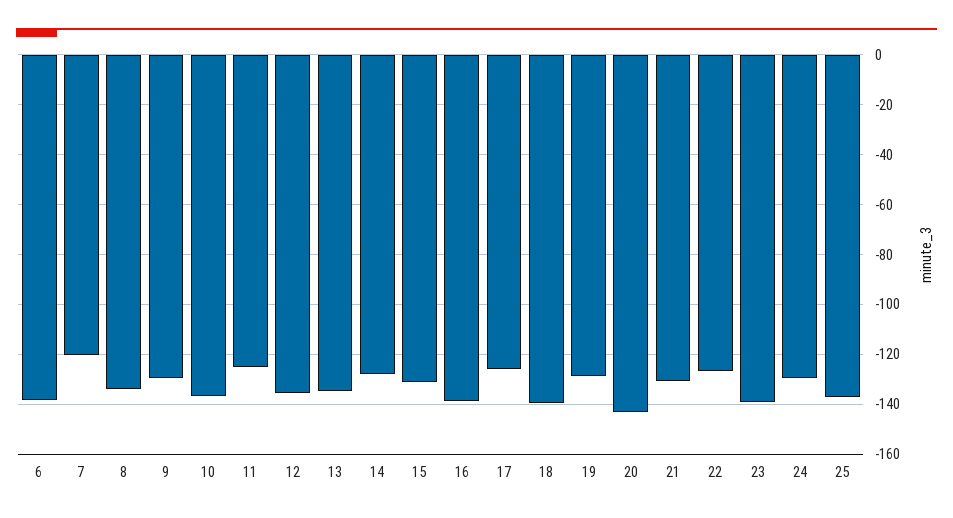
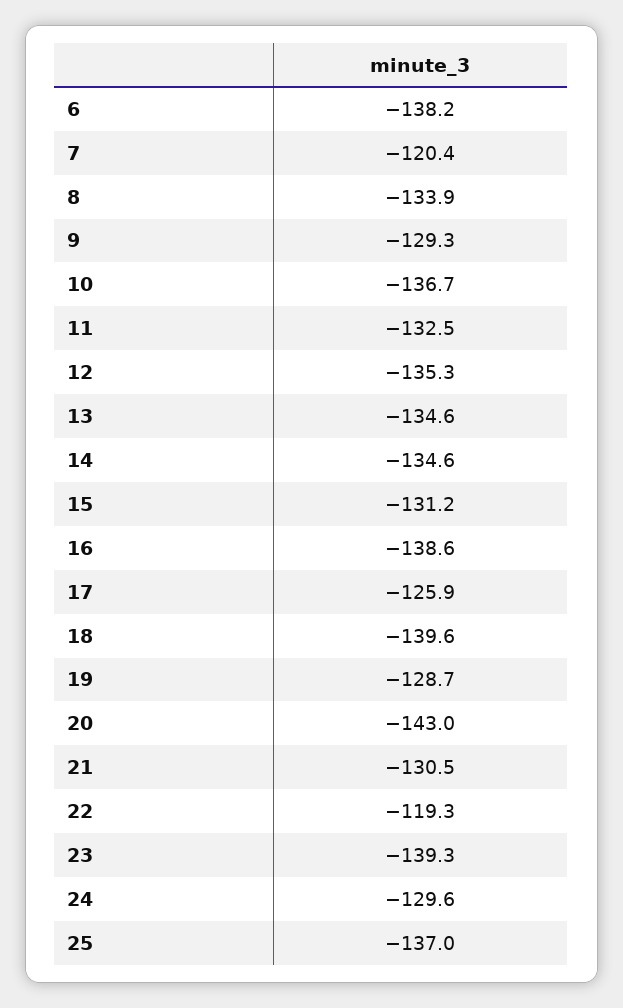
11: -125 -> -132.5
14: -127.5 -> -134.6
22: -127.5 -> -119.3

